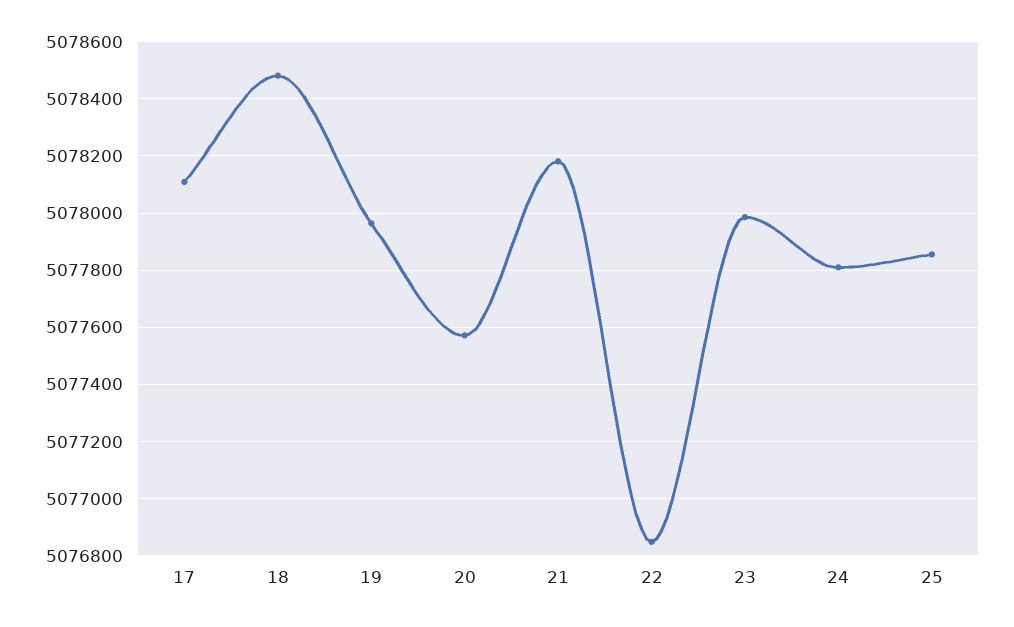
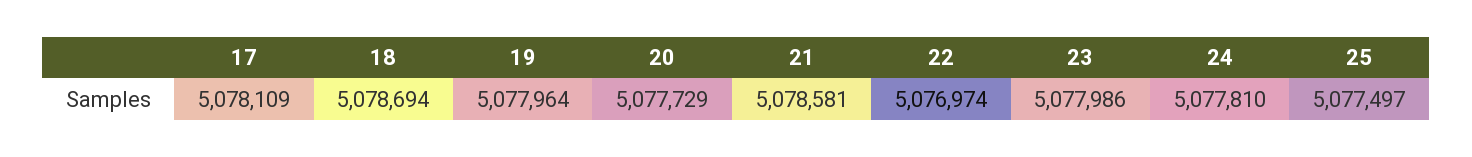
18: 5078475 -> 5078694
20: 5077575 -> 5077729
21: 5078175 -> 5078581
22: 5076850 -> 5076974
25: 5077850 -> 5077497

